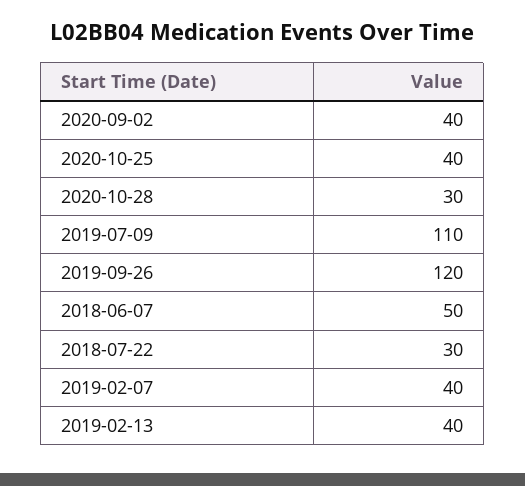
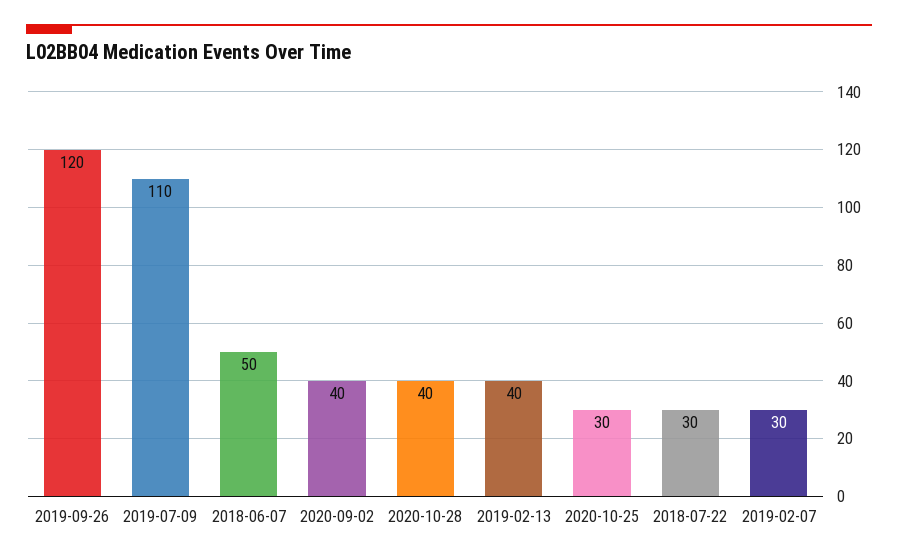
2020-10-25: 40 -> 30
2020-10-28: 30 -> 40
2019-02-07: 40 -> 30

